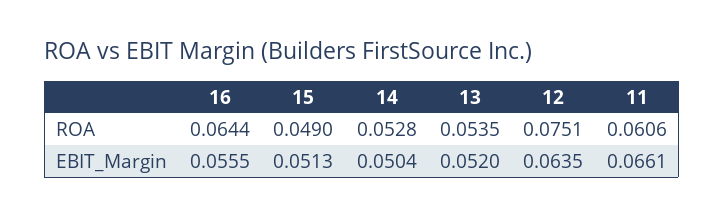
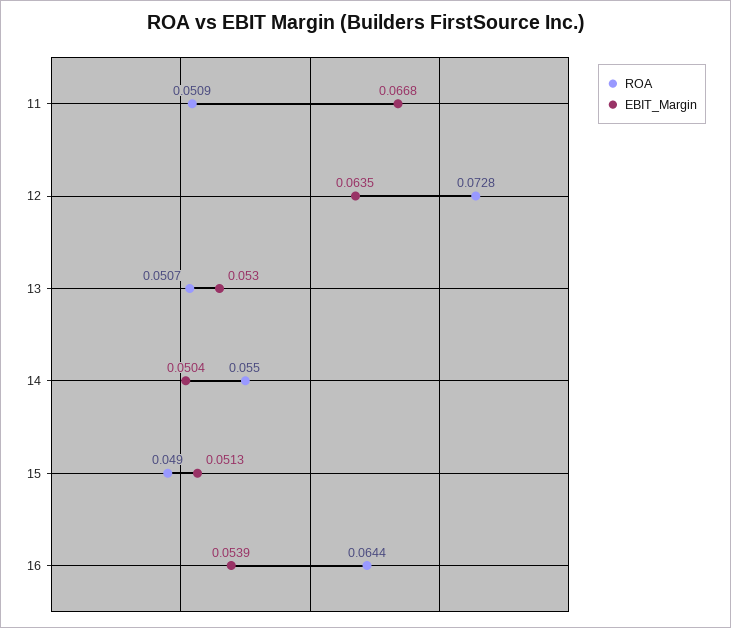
ROA, 14: 0.0528 -> 0.055
ROA, 13: 0.0535 -> 0.0507
ROA, 12: 0.0751 -> 0.0728
ROA, 11: 0.0606 -> 0.0509
EBIT_Margin, 16: 0.0555 -> 0.0539
EBIT_Margin, 13: 0.052 -> 0.053
EBIT_Margin, 11: 0.0661 -> 0.0668

